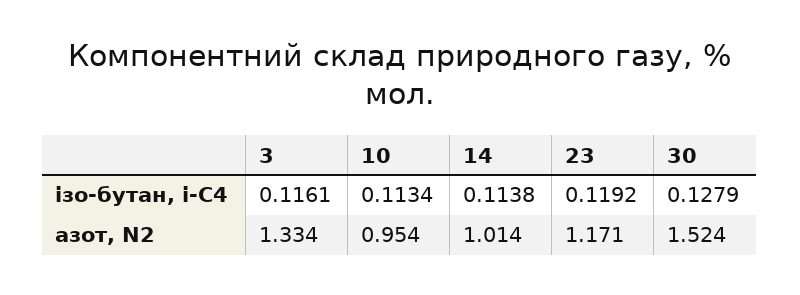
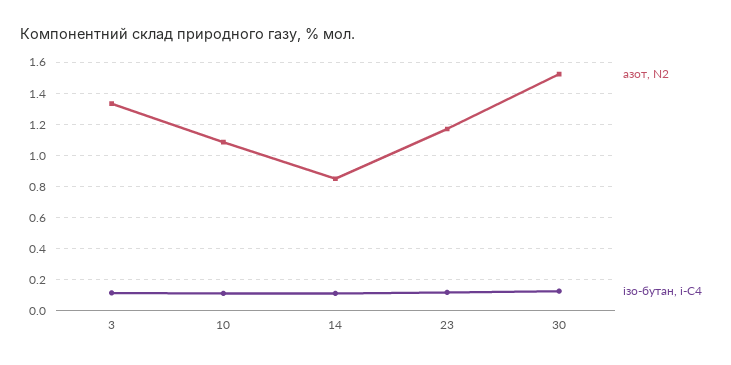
азот, N2, 10: 0.954 -> 1.1
азот, N2, 14: 1.014 -> 0.85

